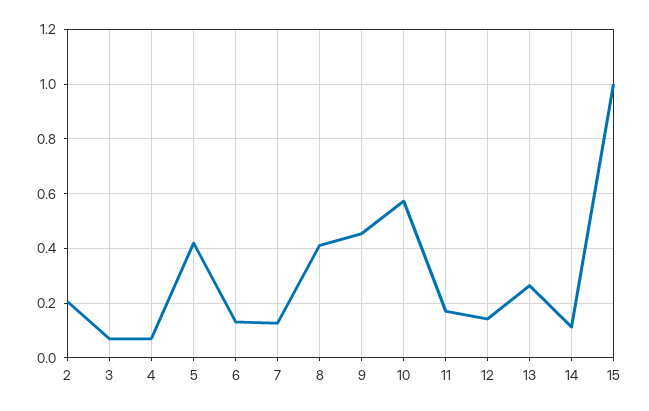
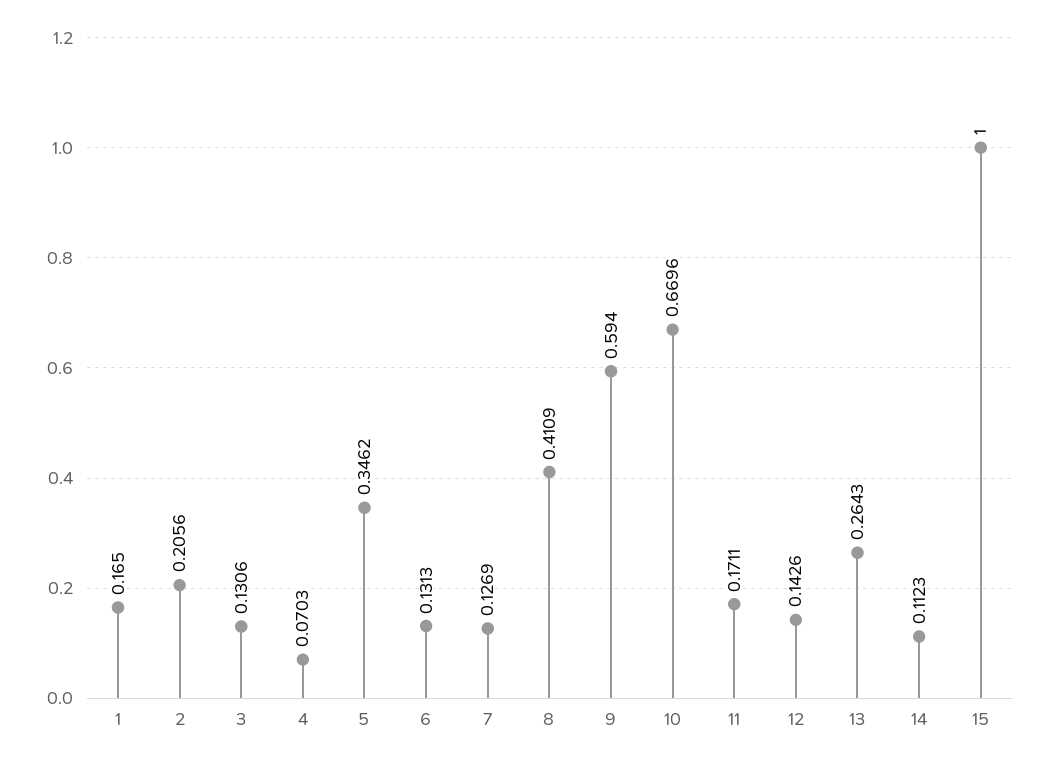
3: 0.075 -> 0.1306
5: 0.425 -> 0.3462
9: 0.45 -> 0.594
10: 0.575 -> 0.6696
1: none -> 0.165

